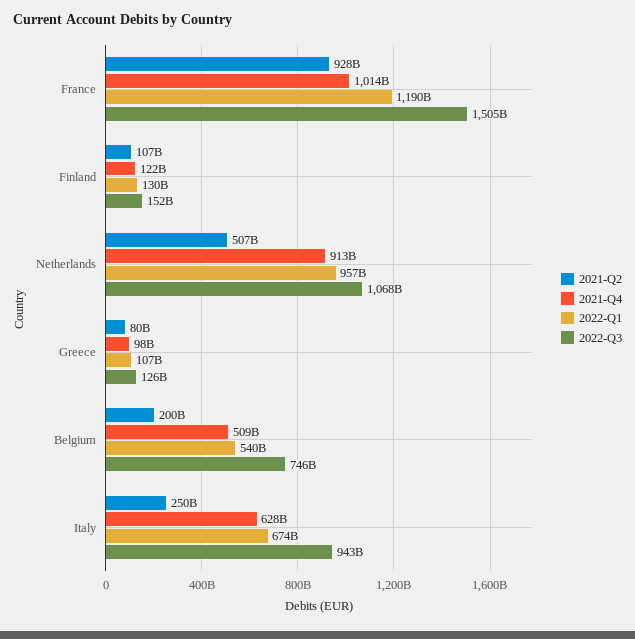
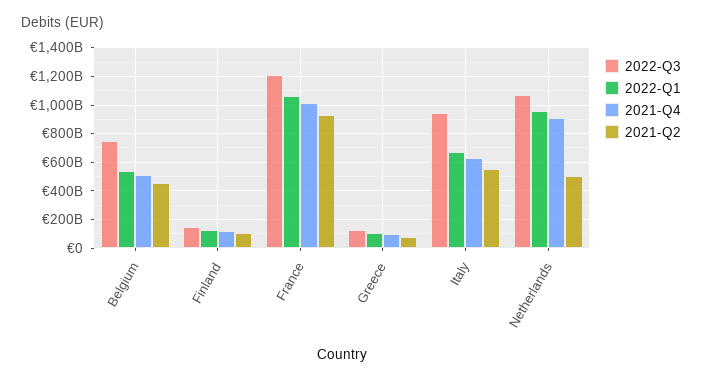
2022-Q1, France: 1190000000000 -> 1050000000000
2022-Q3, France: 1505000000000 -> 1200000000000
2021-Q2, Belgium: 200000000000 -> 450000000000
2021-Q2, Italy: 250000000000 -> 550000000000

